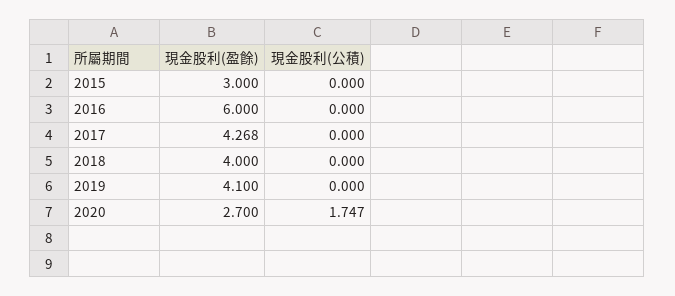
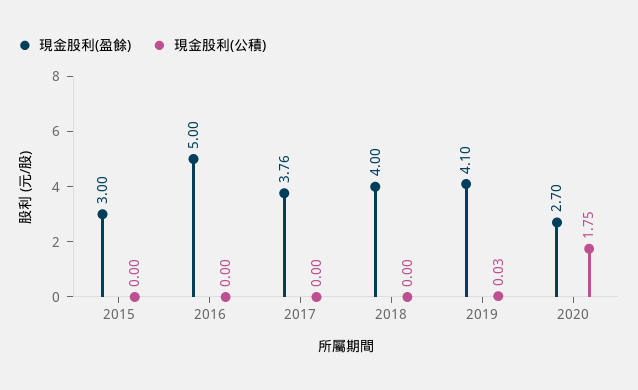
現金股利(盈餘), 2016: 6 -> 5
現金股利(盈餘), 2017: 4.268 -> 3.76
現金股利(公積), 2019: 0 -> 0.03

